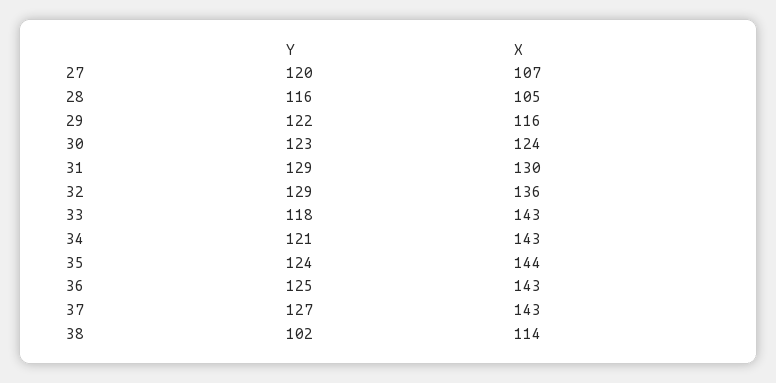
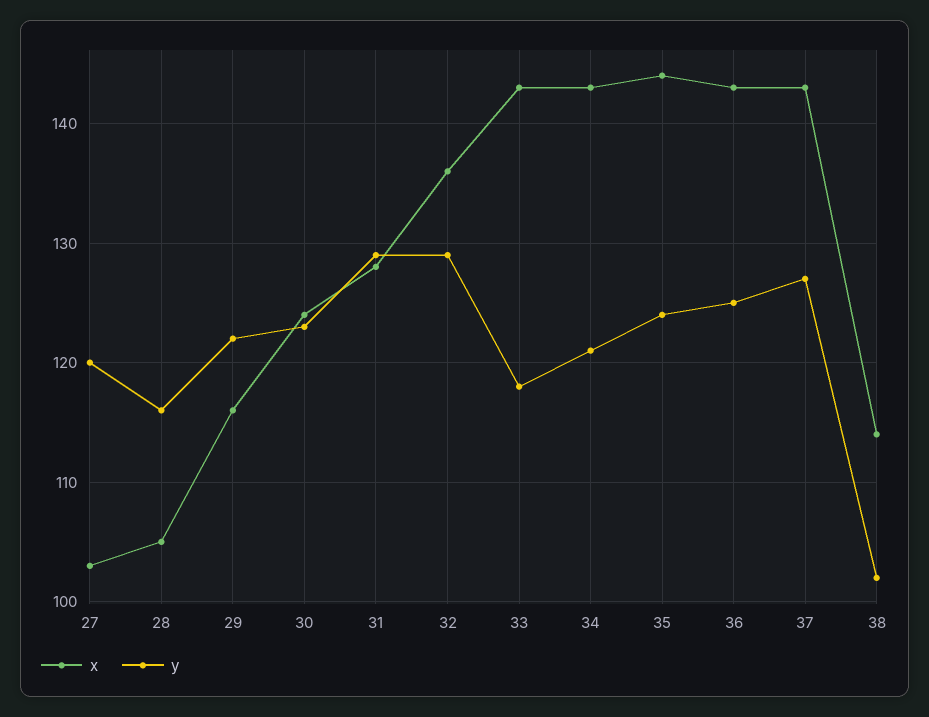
X, 27: 107 -> 103
X, 31: 130 -> 128

